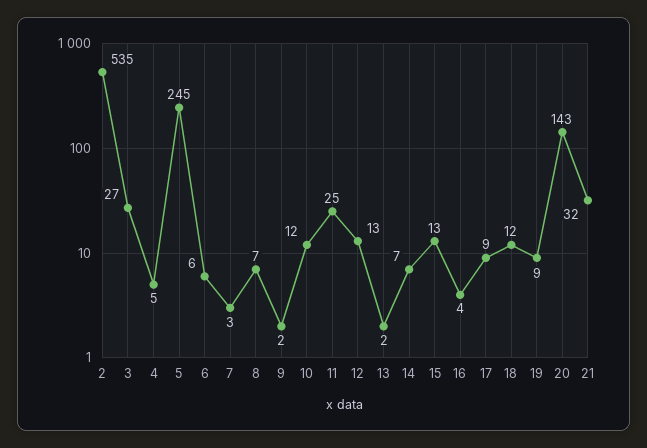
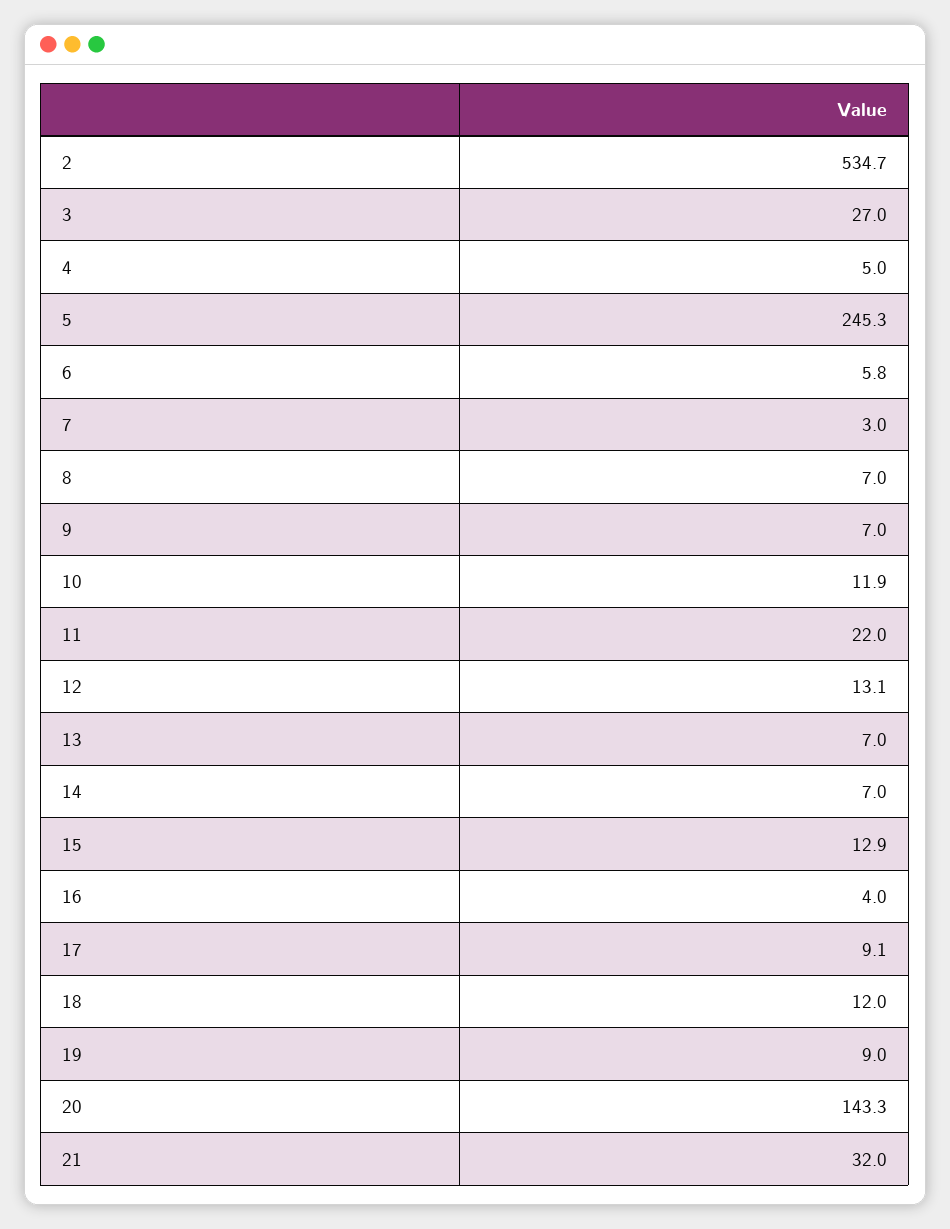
9: 2 -> 7
11: 25 -> 22
13: 2 -> 7

